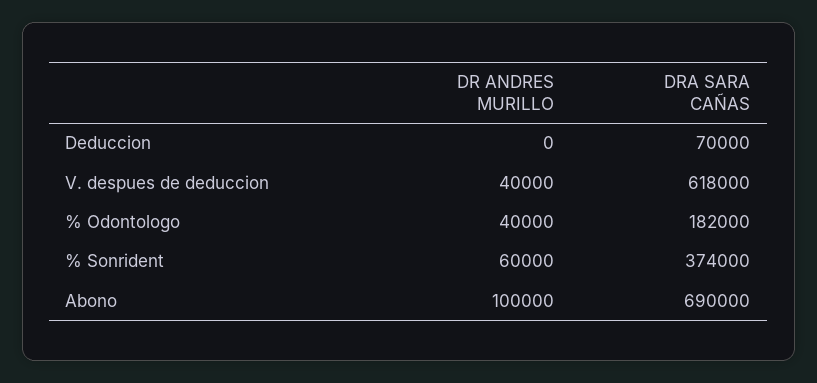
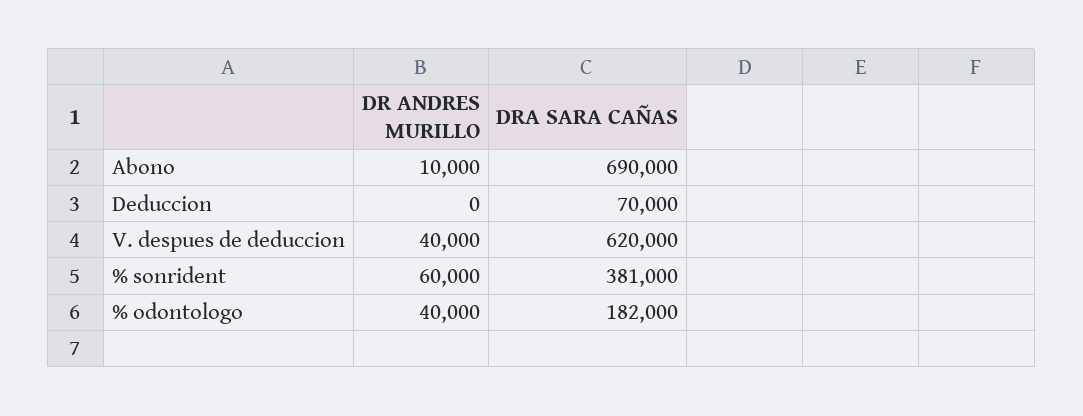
DRA SARA CAÑAS, V. despues de deduccion: 618000 -> 620000
DRA SARA CAÑAS, % Sonrident: 374000 -> 381000
DR ANDRES MURILLO, Abono: 100000 -> 10000

